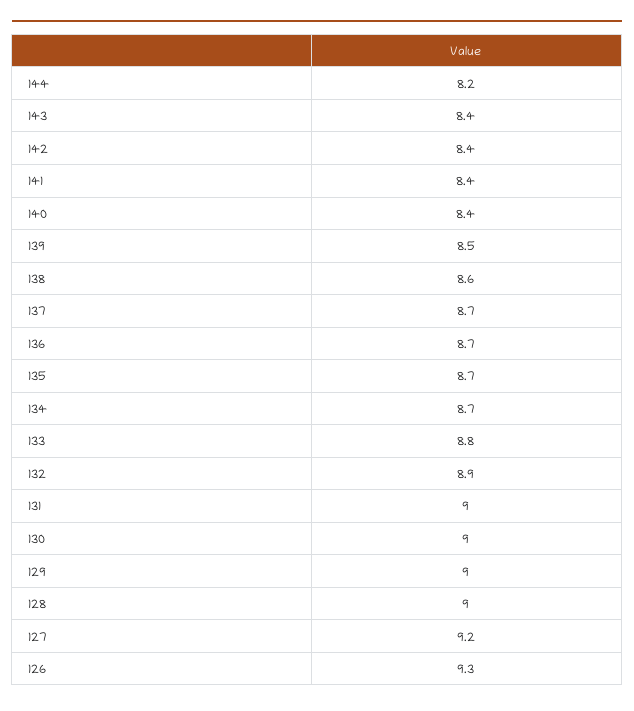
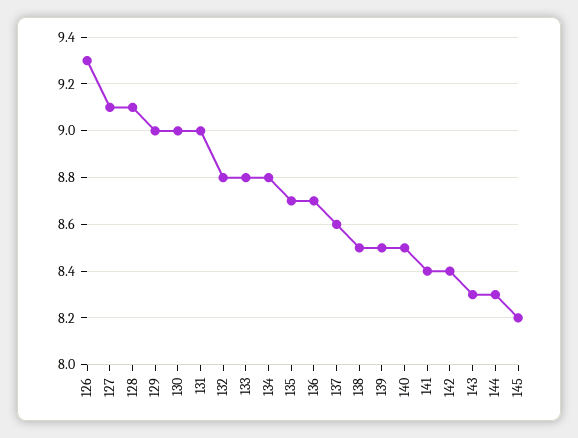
144: 8.2 -> 8.3
143: 8.4 -> 8.3
140: 8.4 -> 8.5
138: 8.6 -> 8.5
137: 8.7 -> 8.6
134: 8.7 -> 8.8
132: 8.9 -> 8.8
128: 9 -> 9.1
127: 9.2 -> 9.1
145: none -> 8.2

